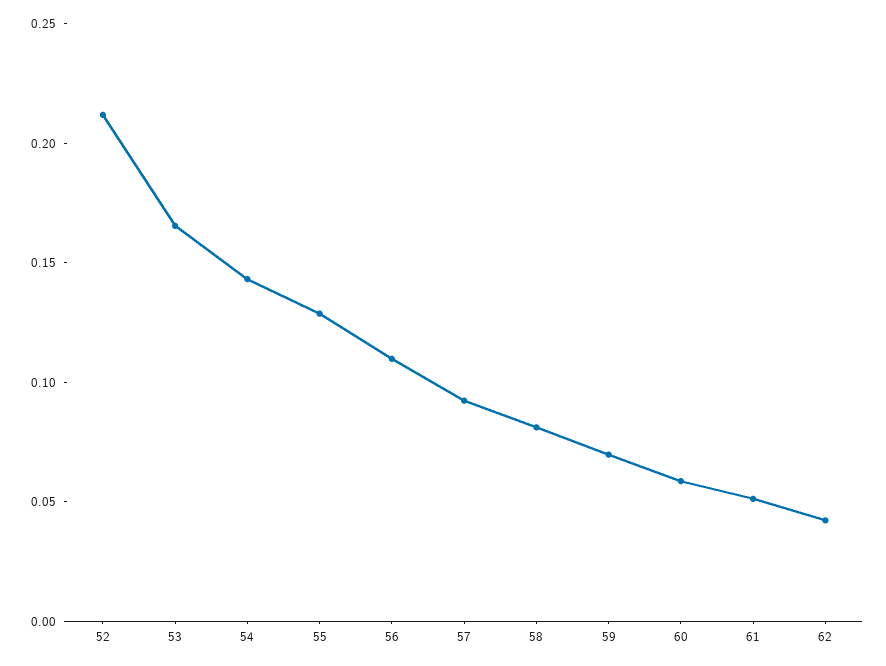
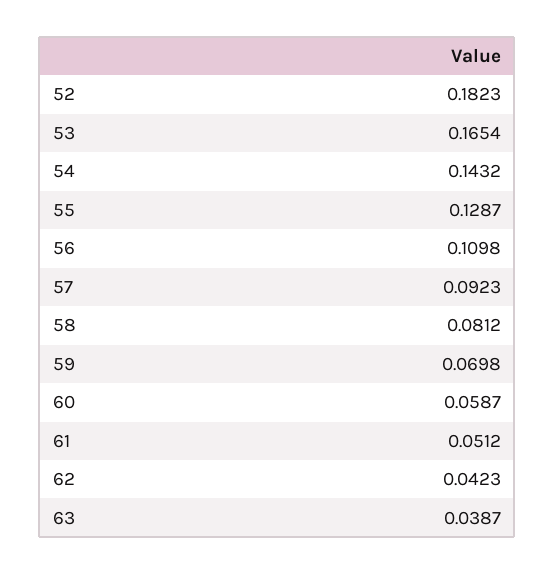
52: 0.21 -> 0.1823
63: none -> 0.0387

